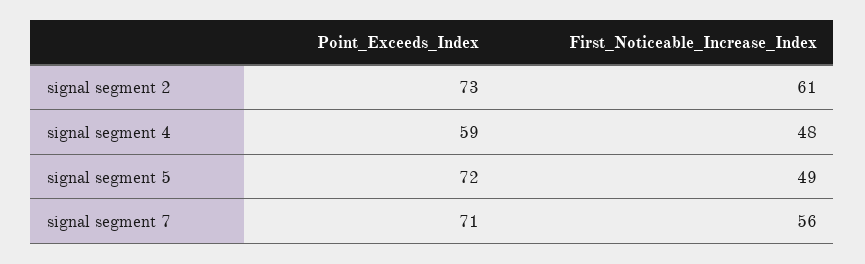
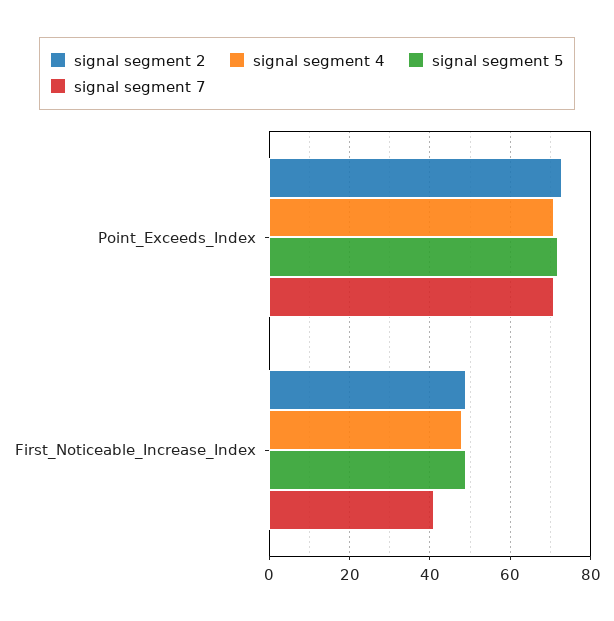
signal segment 2, First_Noticeable_Increase_Index: 61 -> 50
signal segment 4, Point_Exceeds_Index: 59 -> 70
signal segment 7, First_Noticeable_Increase_Index: 56 -> 40

